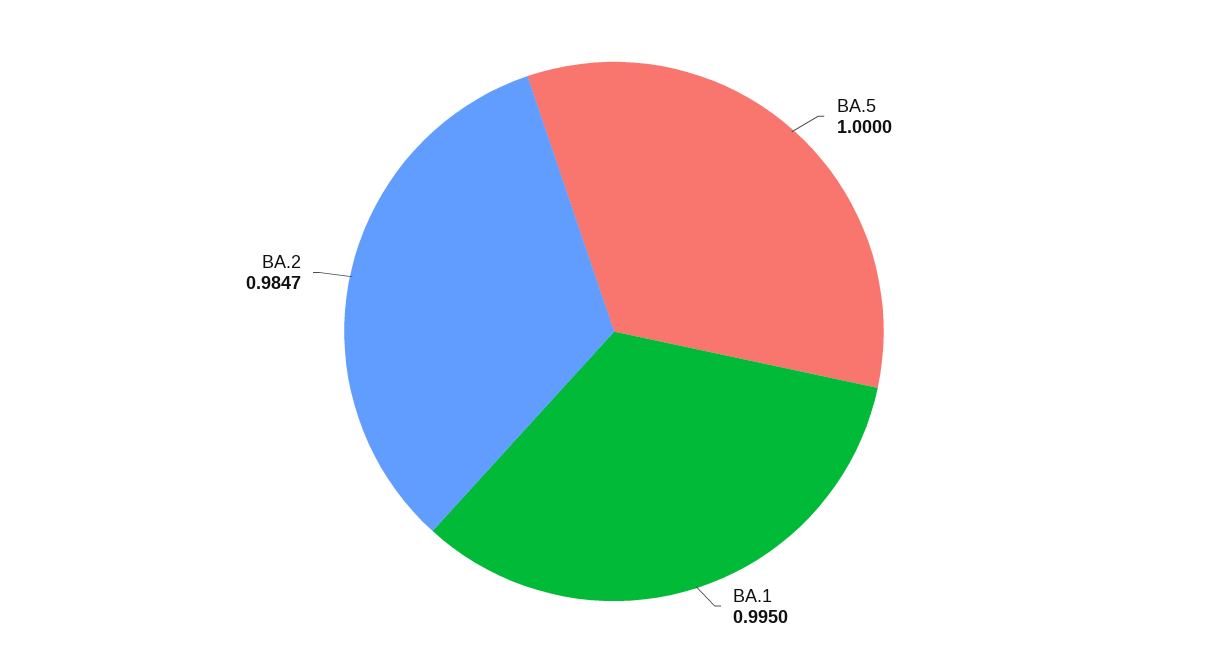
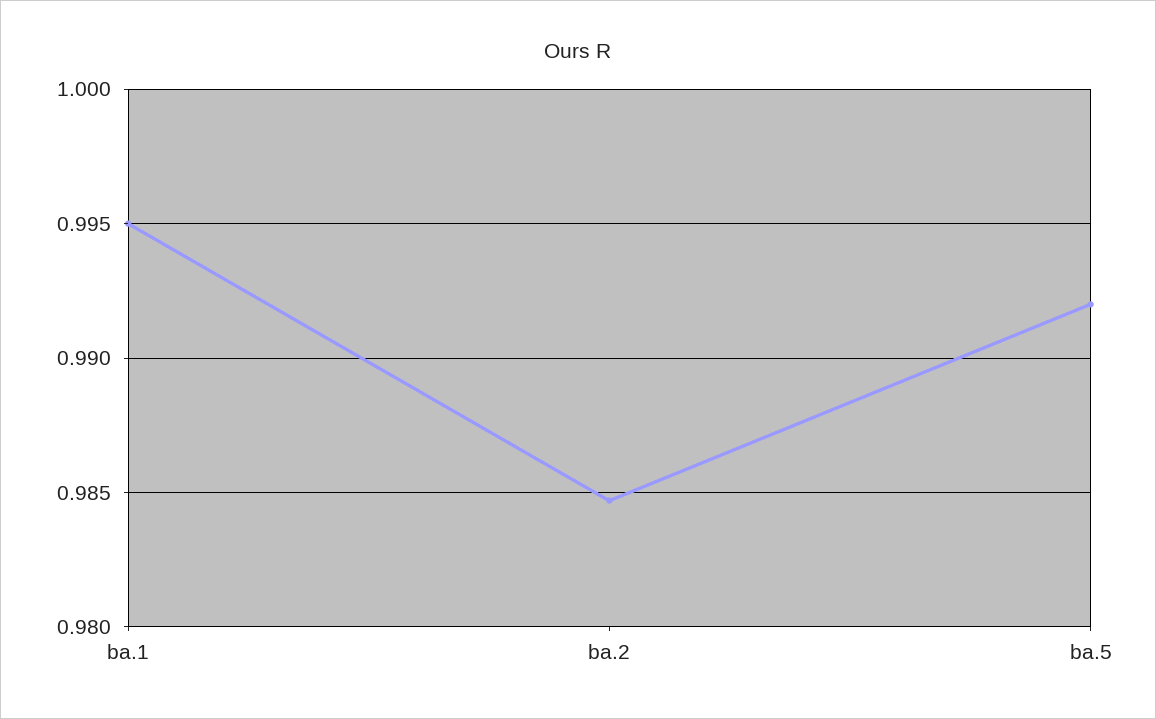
BA.5: 1 -> 0.992

